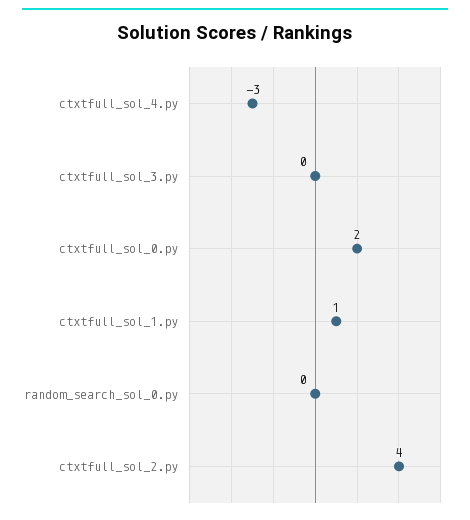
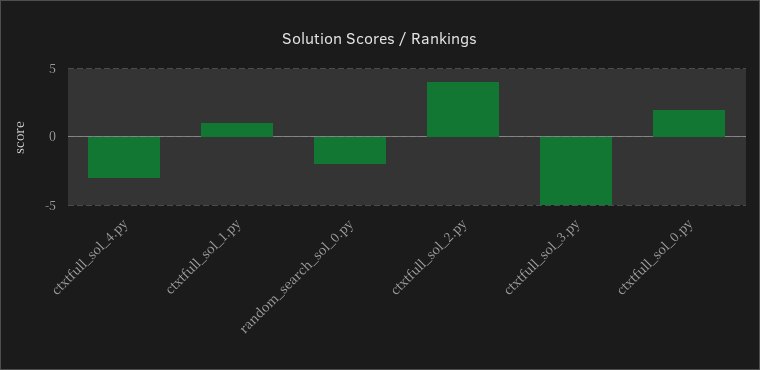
ctxtfull_sol_3.py: 0 -> -5
random_search_sol_0.py: 0 -> -2

